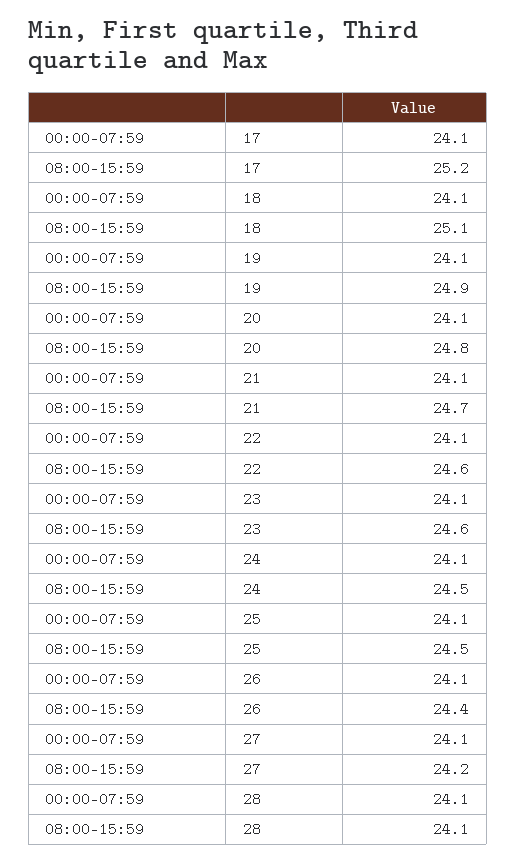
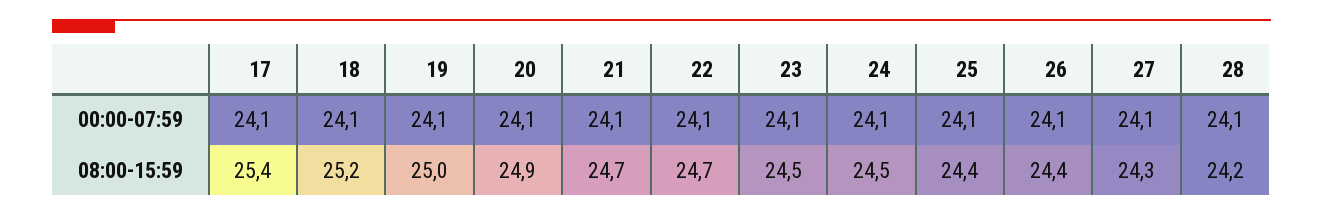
08:00-15:59, 17: 25.2 -> 25.4
08:00-15:59, 18: 25.1 -> 25.2
08:00-15:59, 19: 24.9 -> 25
08:00-15:59, 20: 24.8 -> 24.9
08:00-15:59, 22: 24.6 -> 24.7
08:00-15:59, 23: 24.6 -> 24.5
08:00-15:59, 25: 24.5 -> 24.4
08:00-15:59, 27: 24.2 -> 24.3
08:00-15:59, 28: 24.1 -> 24.2

